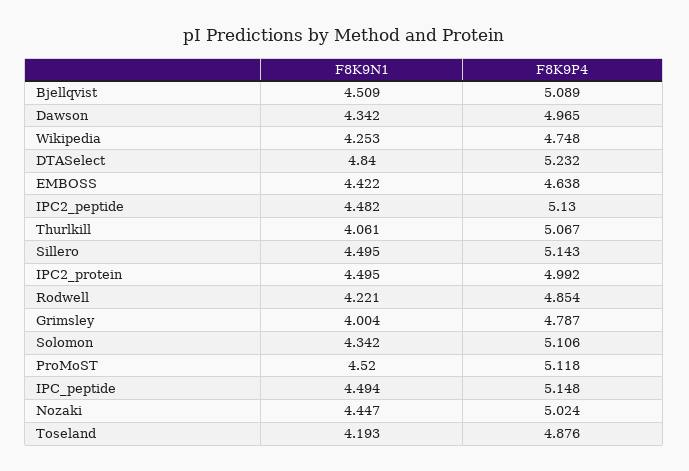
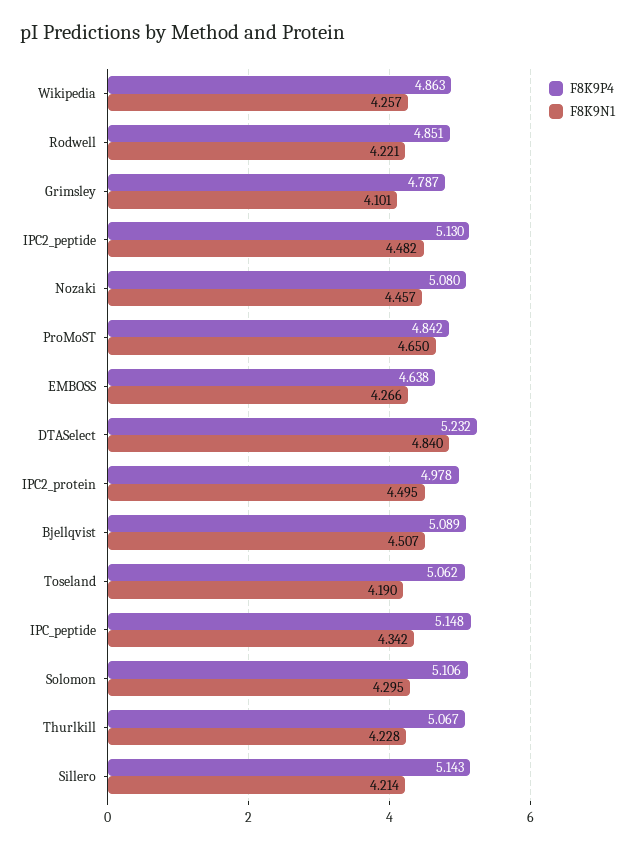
F8K9N1, Bjellqvist: 4.509 -> 4.507
F8K9N1, Dawson: 4.342 -> none
F8K9P4, Dawson: 4.965 -> none
F8K9N1, Wikipedia: 4.253 -> 4.257
F8K9P4, Wikipedia: 4.748 -> 4.863
F8K9N1, EMBOSS: 4.422 -> 4.266
F8K9N1, Thurlkill: 4.061 -> 4.228
F8K9N1, Sillero: 4.495 -> 4.214
F8K9P4, IPC2_protein: 4.992 -> 4.978
F8K9P4, Rodwell: 4.854 -> 4.851
F8K9N1, Grimsley: 4.004 -> 4.101
F8K9N1, Solomon: 4.342 -> 4.295
F8K9N1, ProMoST: 4.52 -> 4.65
F8K9P4, ProMoST: 5.118 -> 4.842
F8K9N1, IPC_peptide: 4.494 -> 4.342
F8K9N1, Nozaki: 4.447 -> 4.457
F8K9P4, Nozaki: 5.024 -> 5.08
F8K9N1, Toseland: 4.193 -> 4.19
F8K9P4, Toseland: 4.876 -> 5.062

